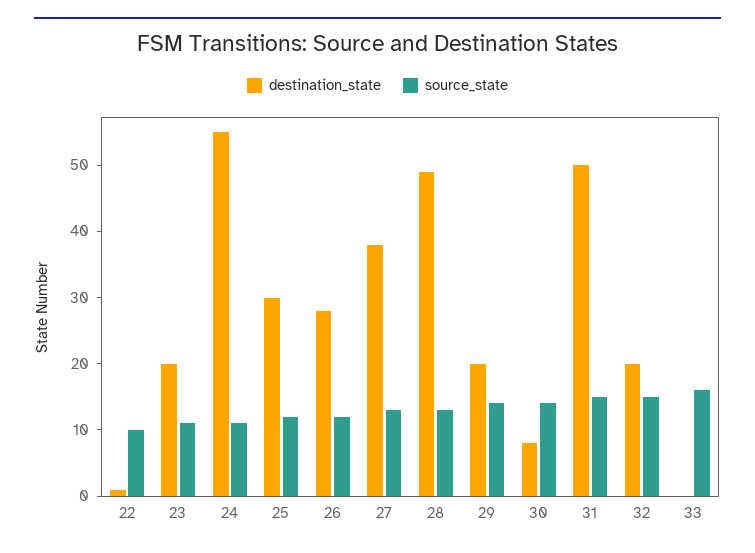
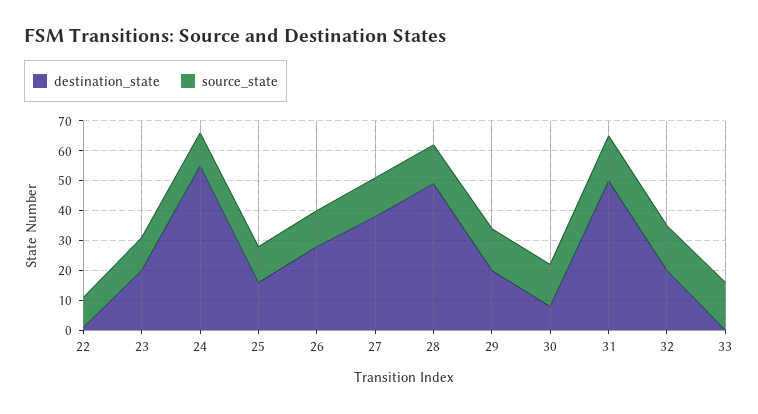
destination_state, 25: 30 -> 15

